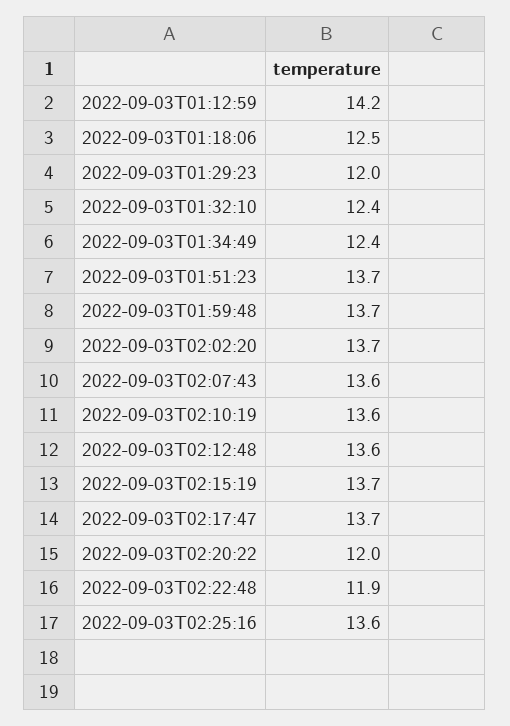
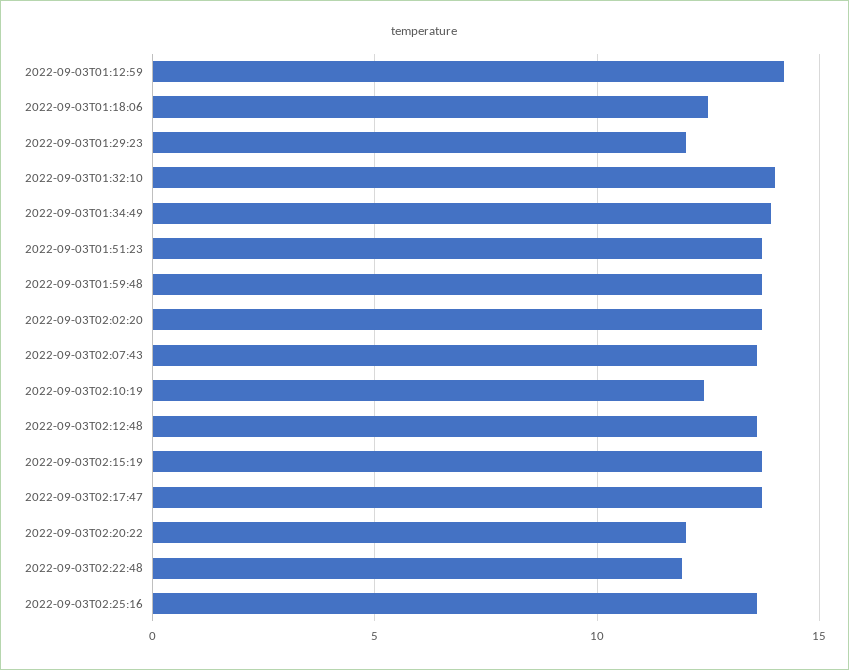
2022-09-03T01:32:10: 12.4 -> 14
2022-09-03T01:34:49: 12.4 -> 14
2022-09-03T02:10:19: 13.6 -> 12.5

